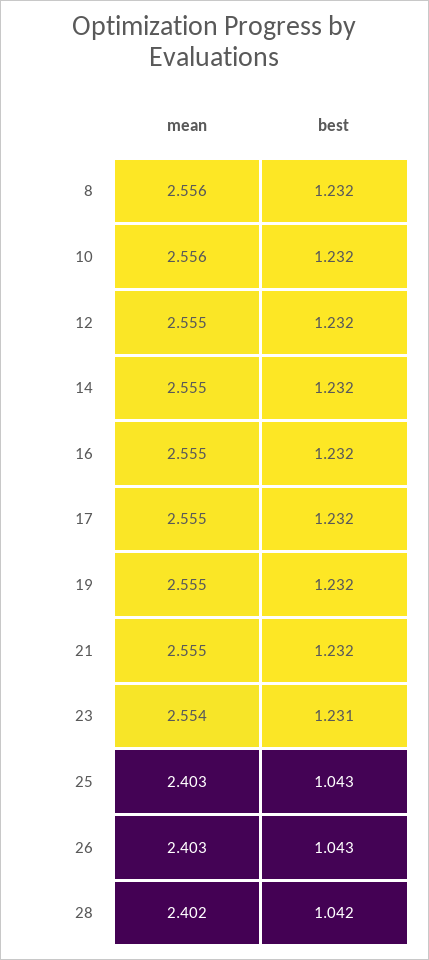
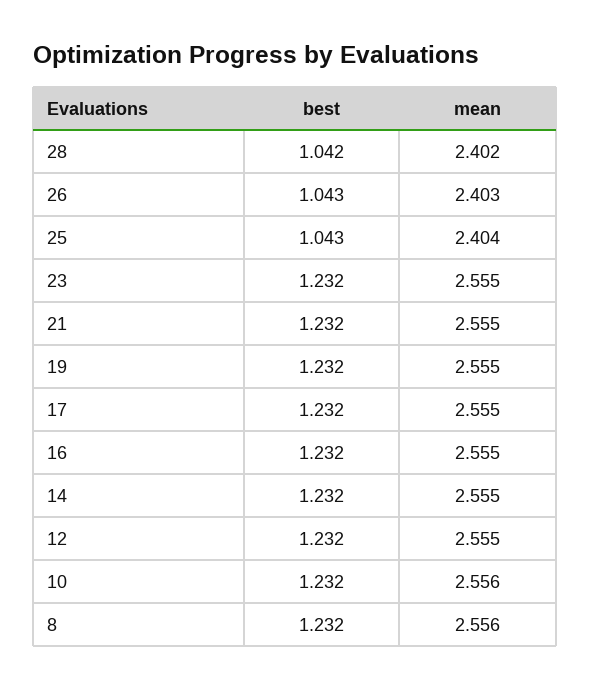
mean, 23: 2.554 -> 2.555
best, 23: 1.231 -> 1.232
mean, 25: 2.403 -> 2.404

